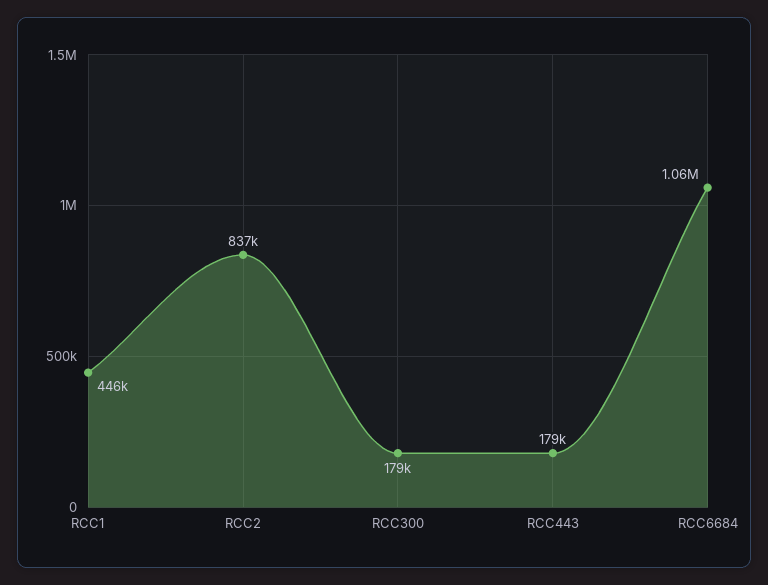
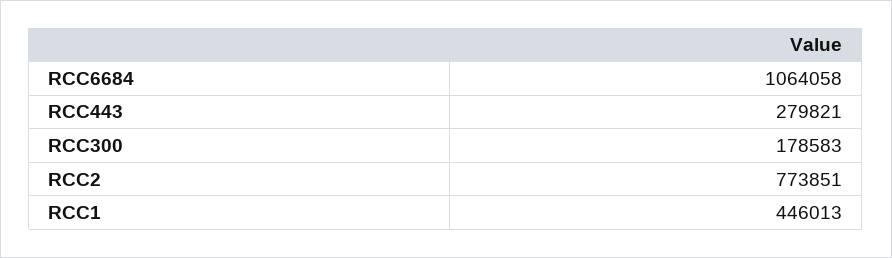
RCC2: 837000 -> 773851
RCC443: 179000 -> 279821

